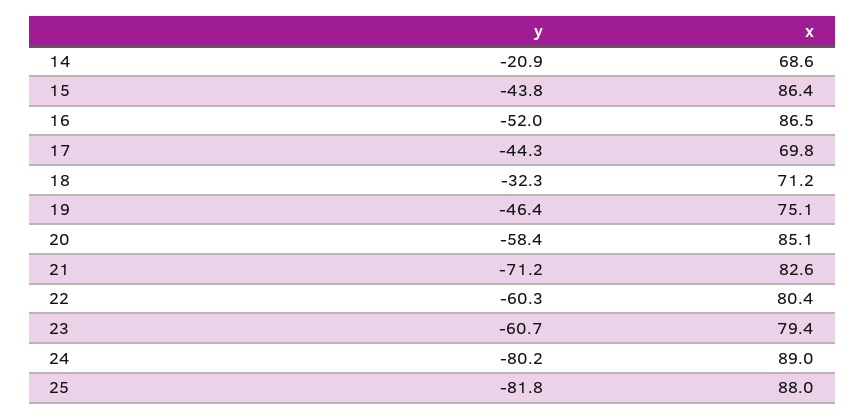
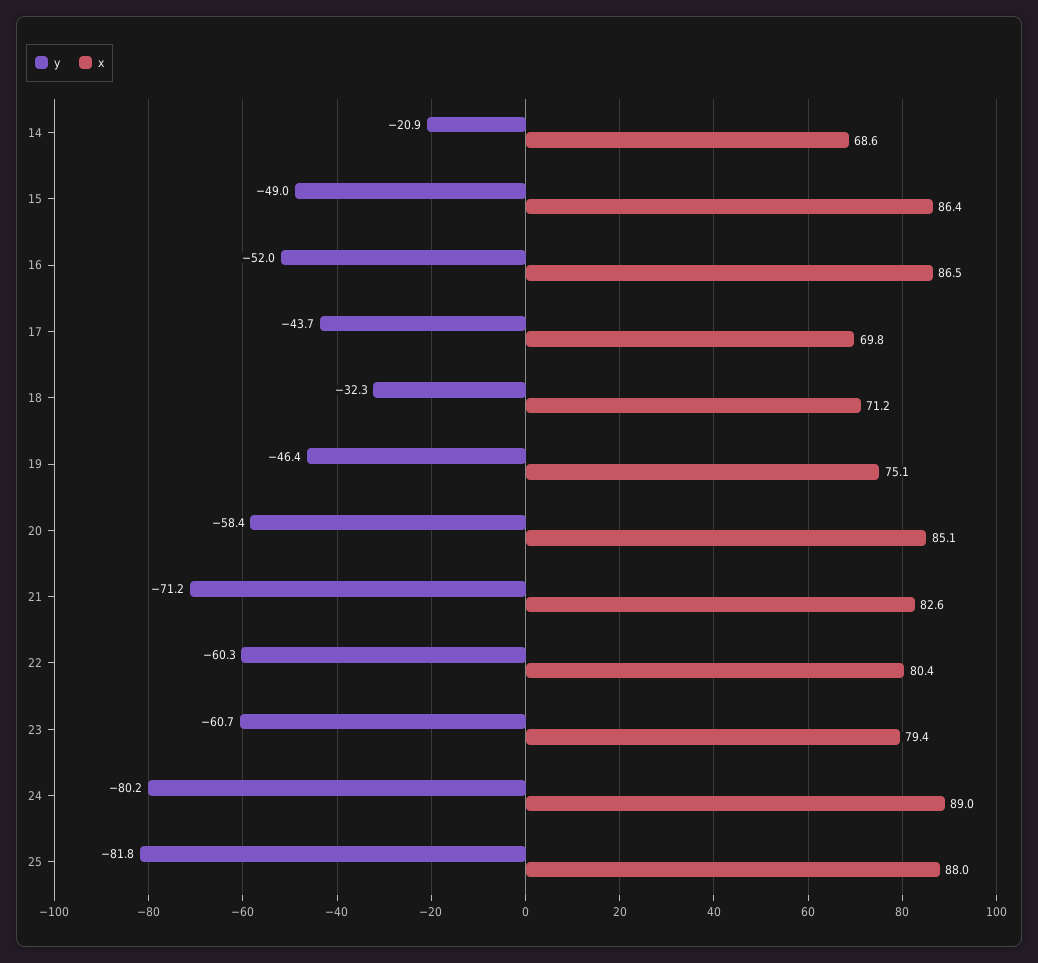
y, 15: -43.8 -> -49
y, 17: -44.3 -> -43.7

